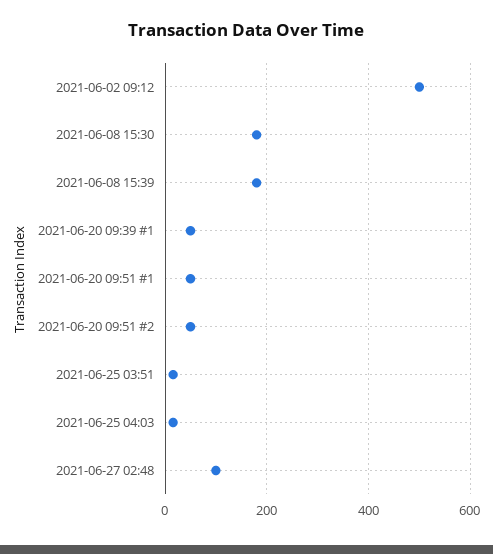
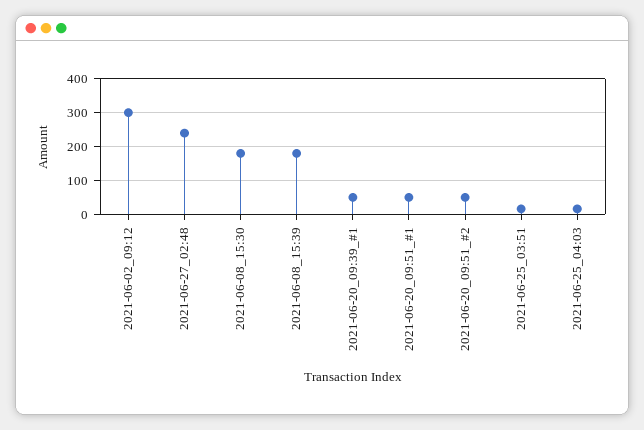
2021-06-02 09:12: 500 -> 300
2021-06-27 02:48: 100 -> 240

